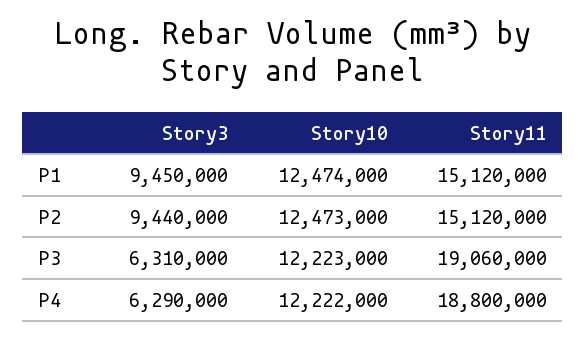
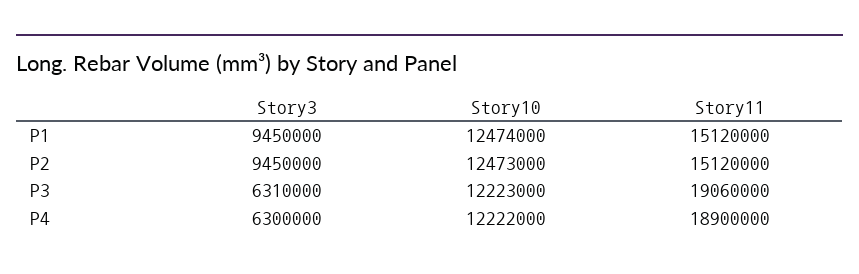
Story3, P2: 9440000 -> 9450000
Story3, P4: 6290000 -> 6300000
Story11, P4: 18800000 -> 18900000

